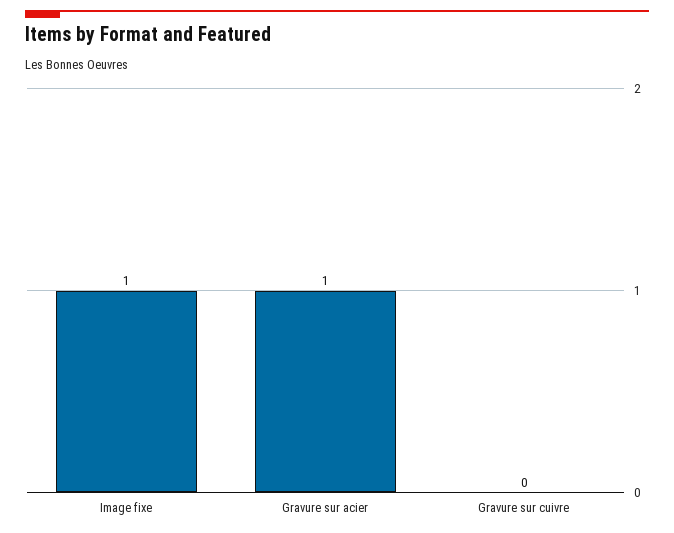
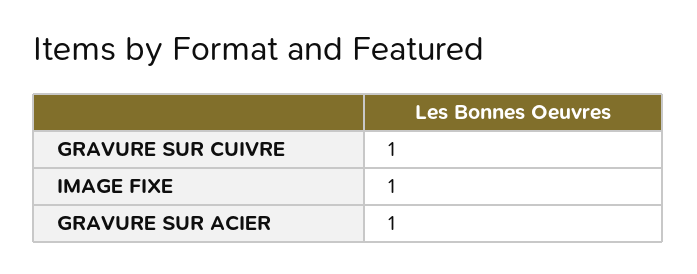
Gravure sur cuivre: 0 -> 1

